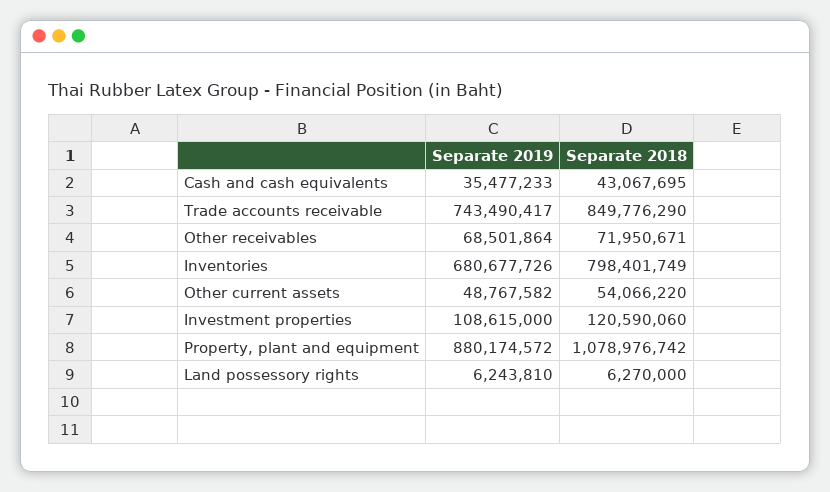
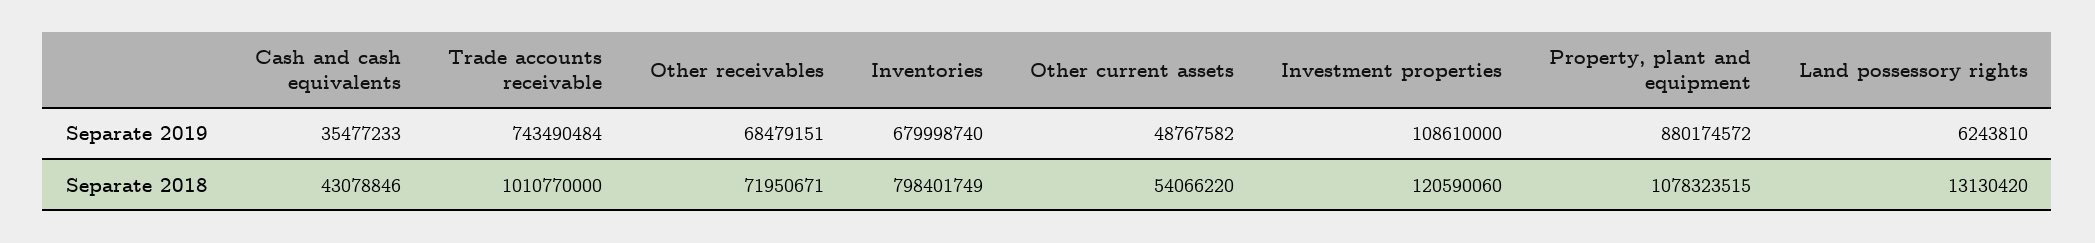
Separate 2018, Cash and cash equivalents: 43067695 -> 43078846
Separate 2019, Trade accounts receivable: 743490417 -> 743490484
Separate 2018, Trade accounts receivable: 849776290 -> 1010770000
Separate 2019, Other receivables: 68501864 -> 68479151
Separate 2019, Inventories: 680677726 -> 679998740
Separate 2019, Investment properties: 108615000 -> 108610000
Separate 2018, Property, plant and equipment: 1078976742 -> 1078323515
Separate 2018, Land possessory rights: 6270000 -> 13130420

